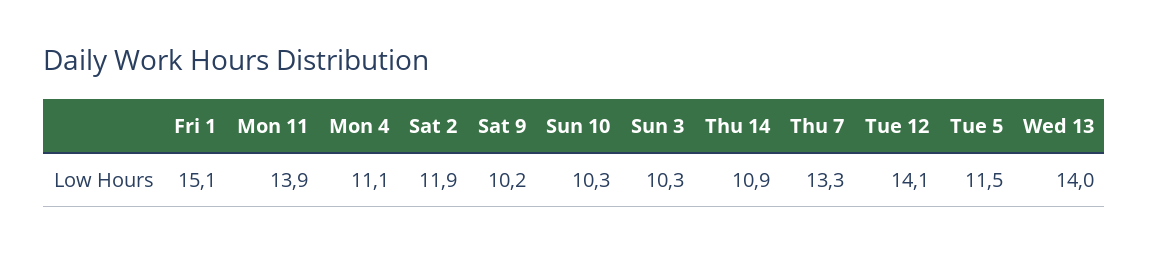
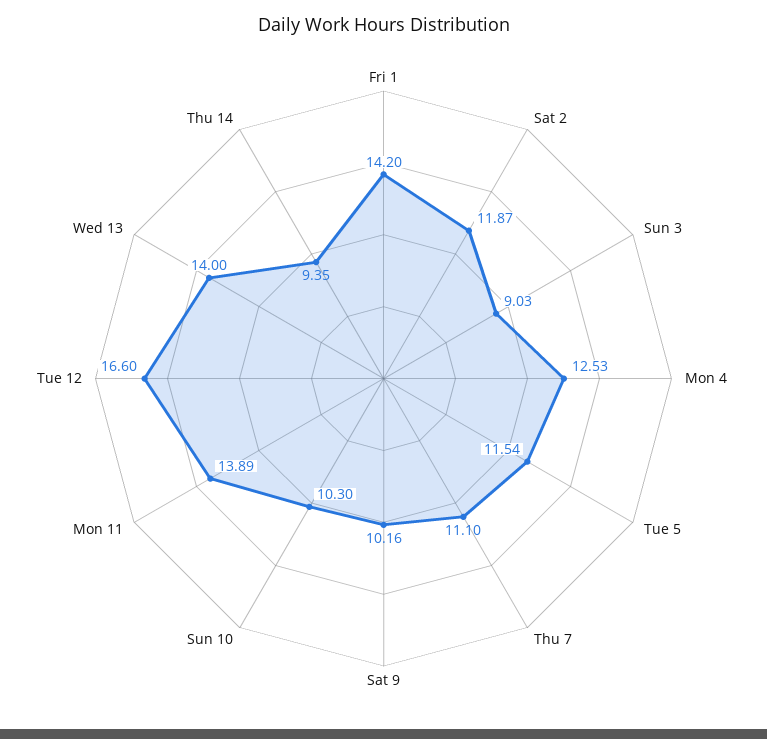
Fri 1: 15.1 -> 14.2
Mon 4: 11.1 -> 12.53
Sun 3: 10.3 -> 9.03
Thu 14: 10.9 -> 9.35
Thu 7: 13.3 -> 11.1
Tue 12: 14.1 -> 16.6

